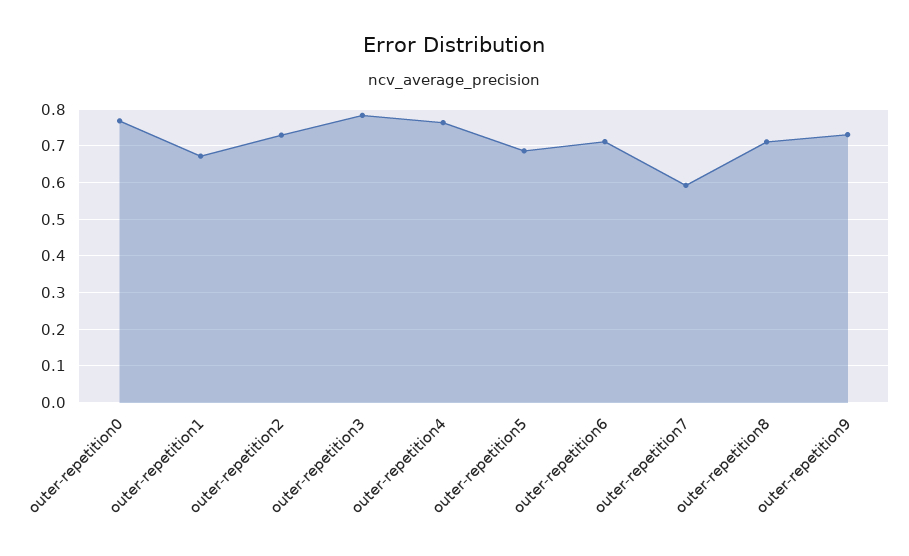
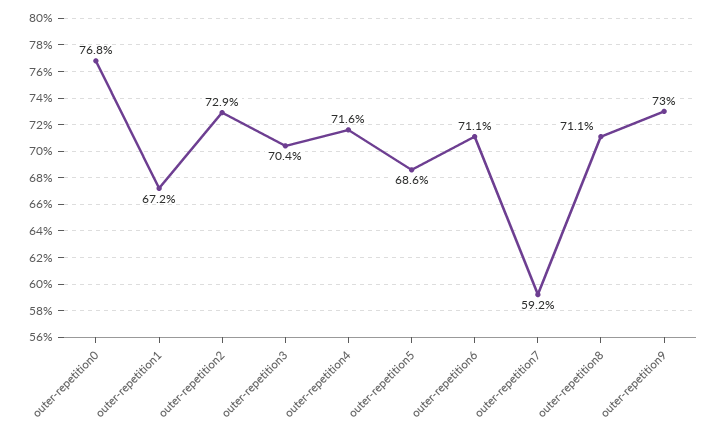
outer-repetition3: 0.78 -> 0.704
outer-repetition4: 0.76 -> 0.716

